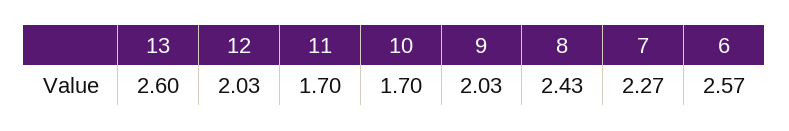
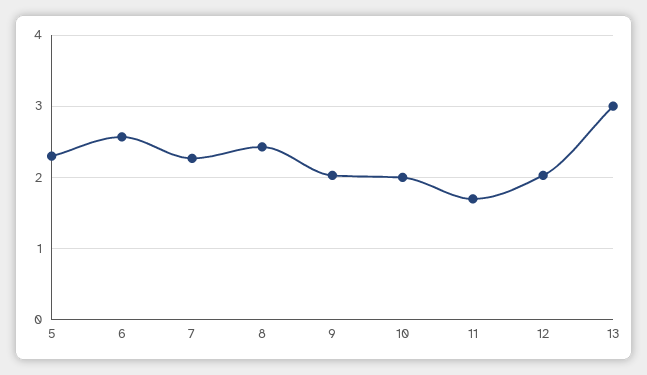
13: 2.6 -> 3
10: 1.7 -> 2
5: none -> 2.3

